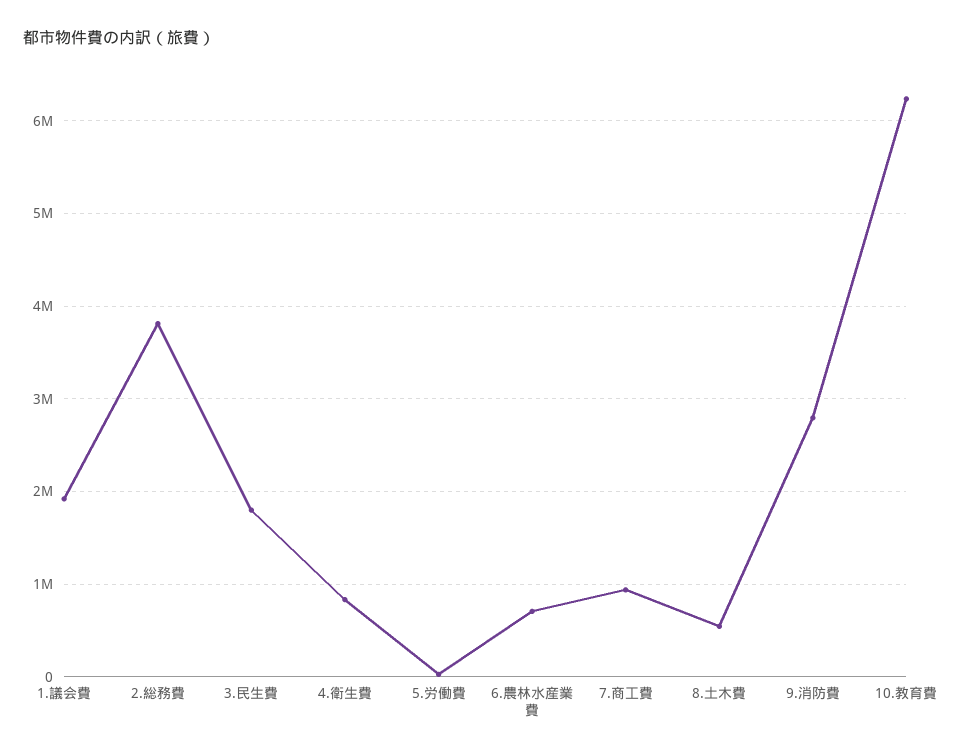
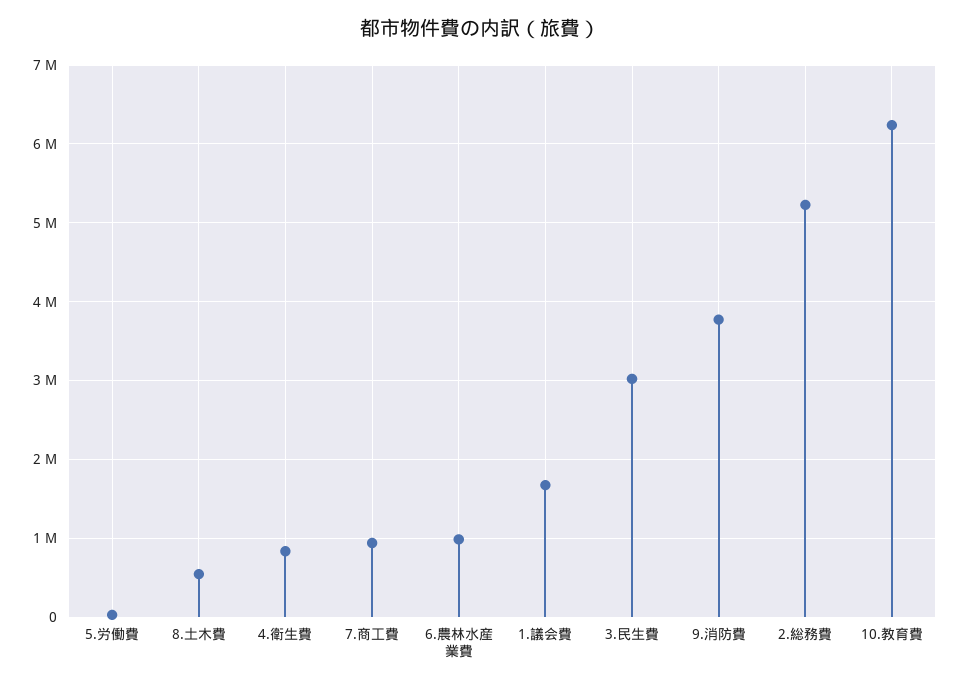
1.議会費: 1900000 -> 1700000
2.総務費: 3800000 -> 5200000
3.民生費: 1800000 -> 3000000
6.農林水産業費: 700000 -> 1000000
9.消防費: 2800000 -> 3800000

